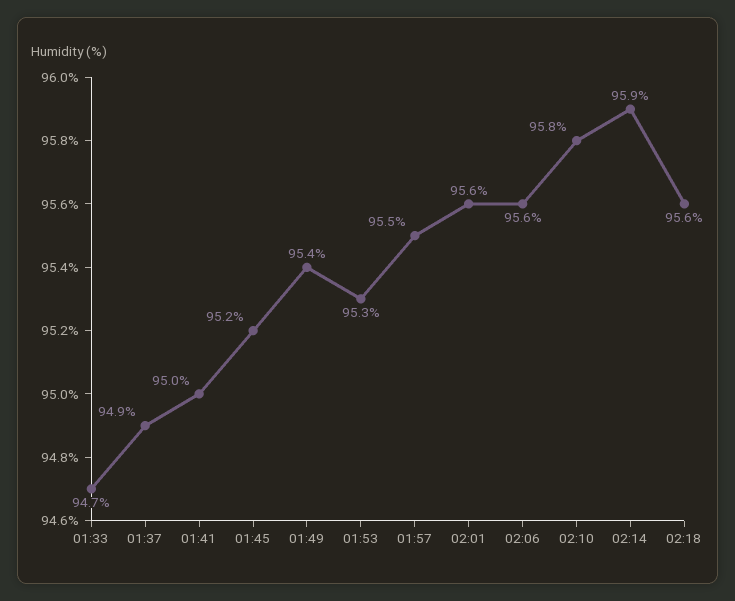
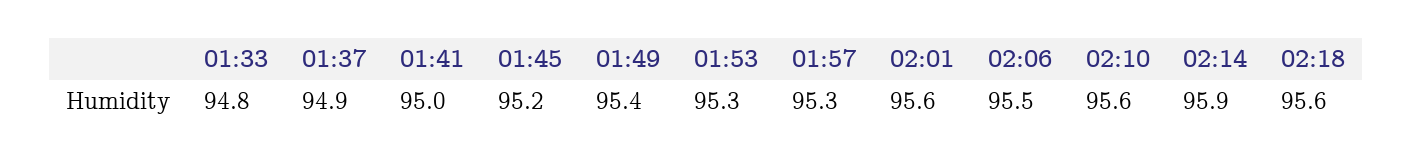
01:33: 94.7 -> 94.8
01:57: 95.5 -> 95.3
02:06: 95.6 -> 95.5
02:10: 95.8 -> 95.6

